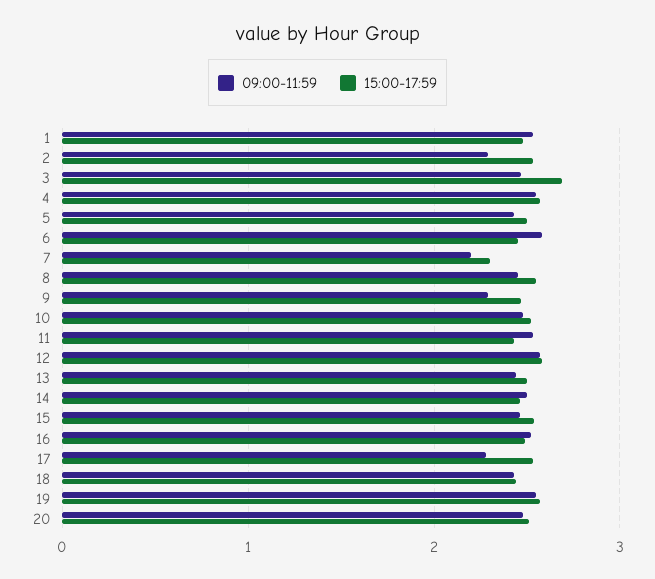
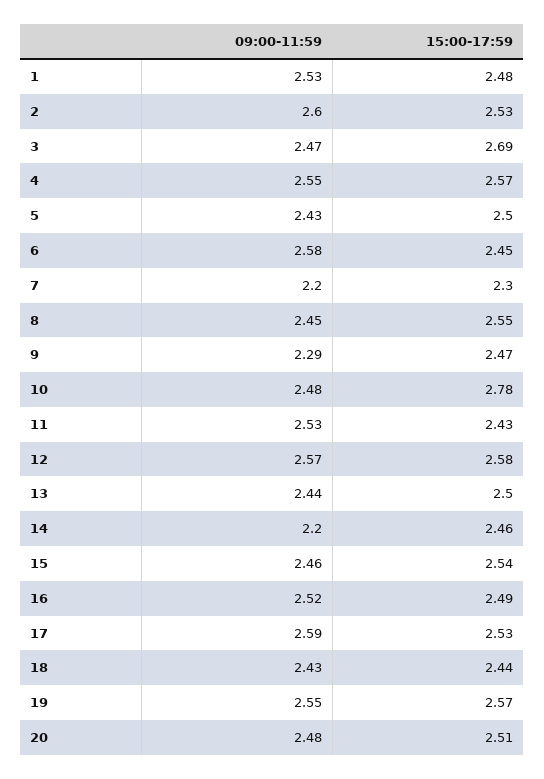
09:00-11:59, 2: 2.3 -> 2.6
15:00-17:59, 10: 2.5 -> 2.78
09:00-11:59, 14: 2.5 -> 2.2
09:00-11:59, 17: 2.3 -> 2.59

